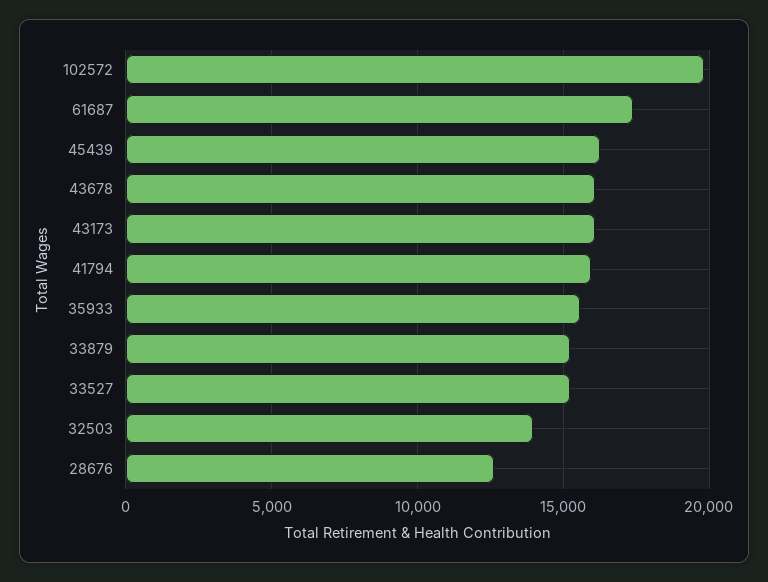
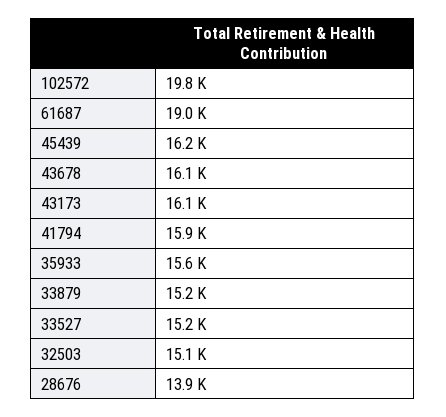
61687: 17500 -> 19000
32503: 14000 -> 15100
28676: 12500 -> 13900

